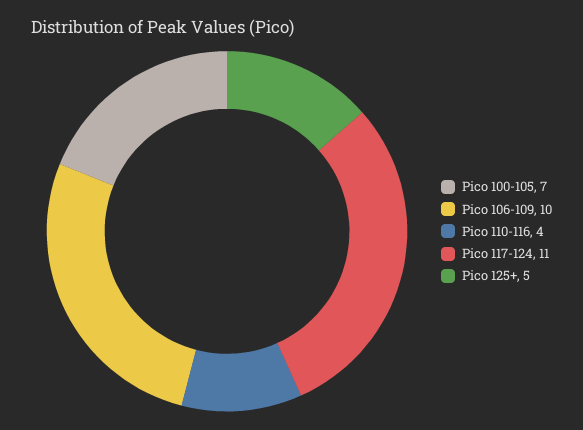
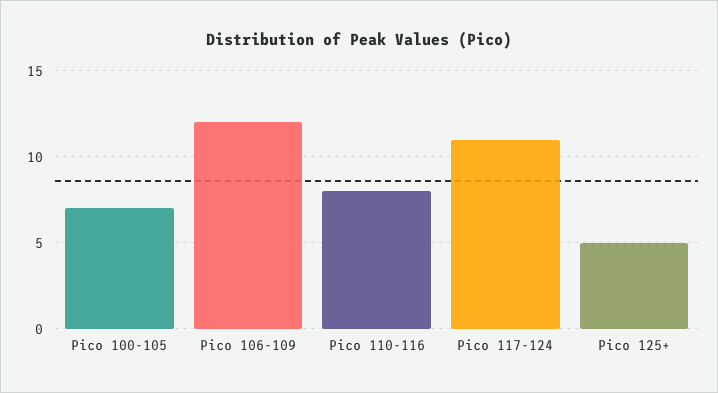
Pico 106-109: 10 -> 12
Pico 110-116: 4 -> 8

